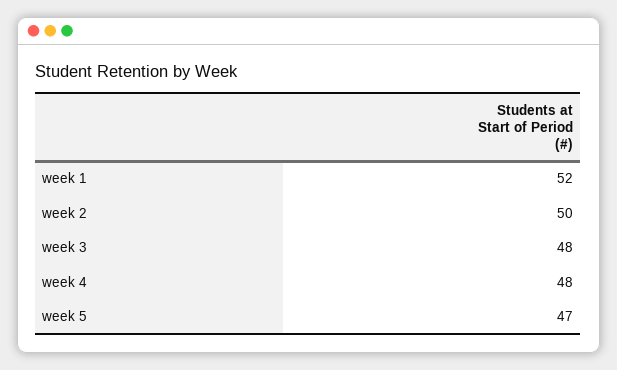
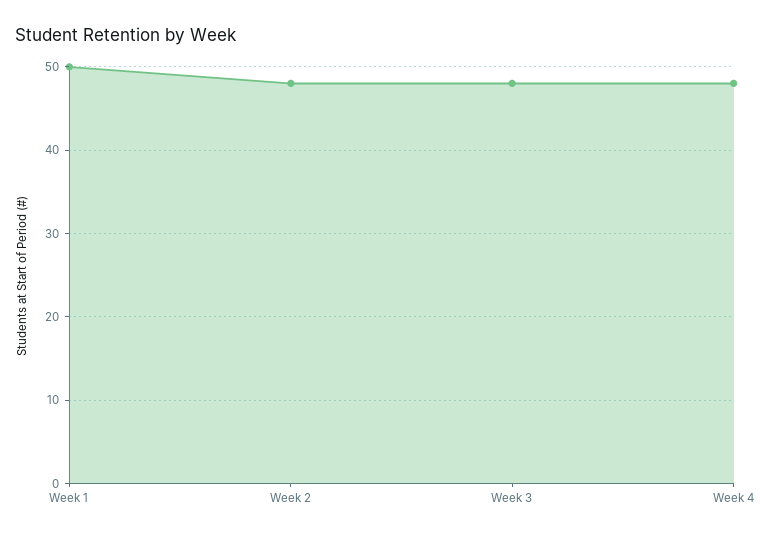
week 1: 52 -> 50
week 2: 50 -> 48
week 5: 47 -> none

